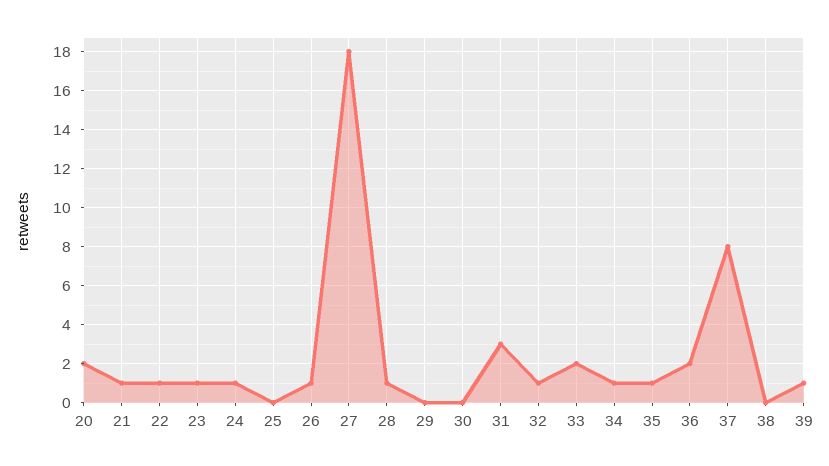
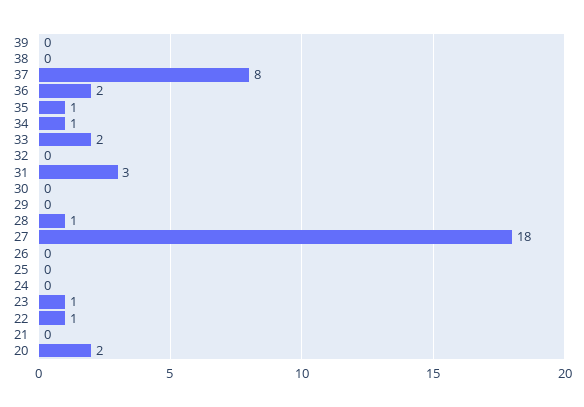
21: 1 -> 0
24: 1 -> 0
26: 1 -> 0
32: 1 -> 0
39: 1 -> 0

